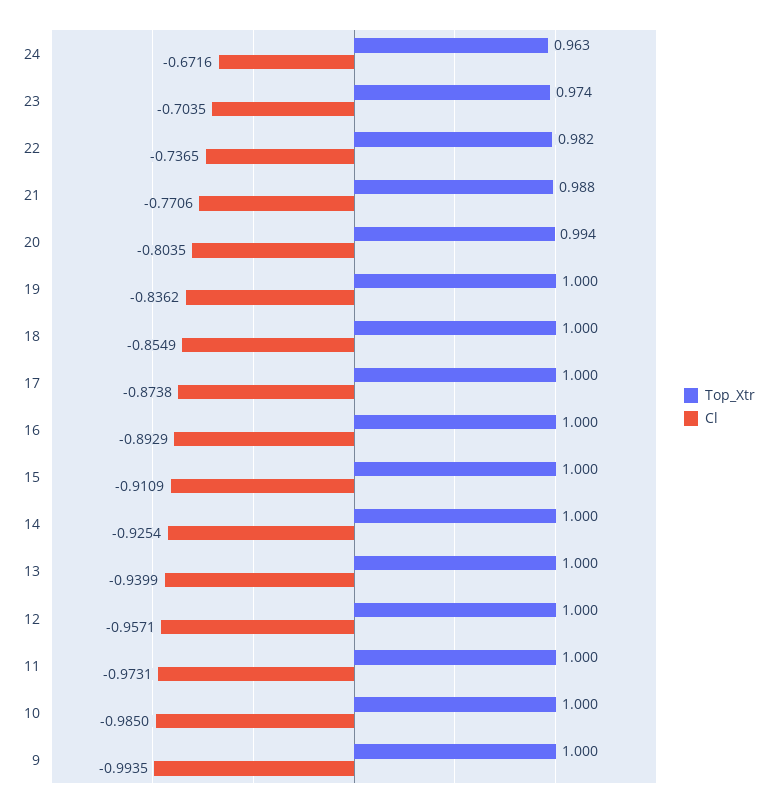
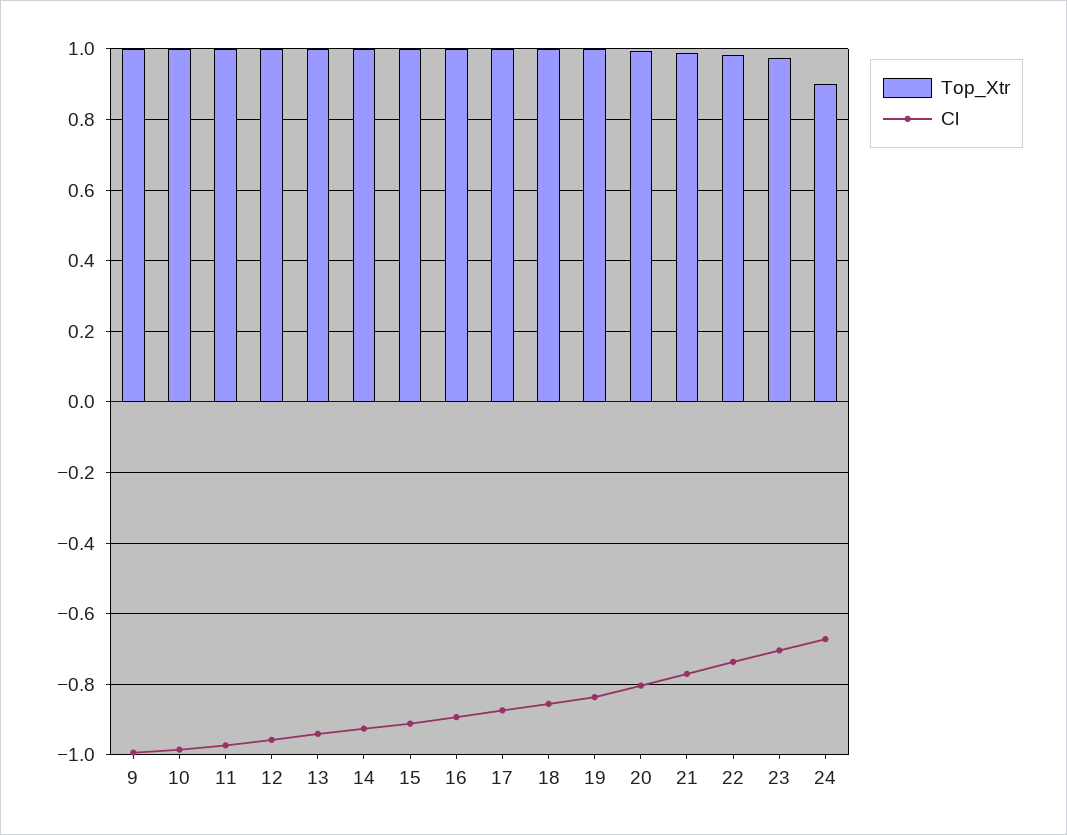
Top_Xtr, 24: 0.963 -> 0.9

